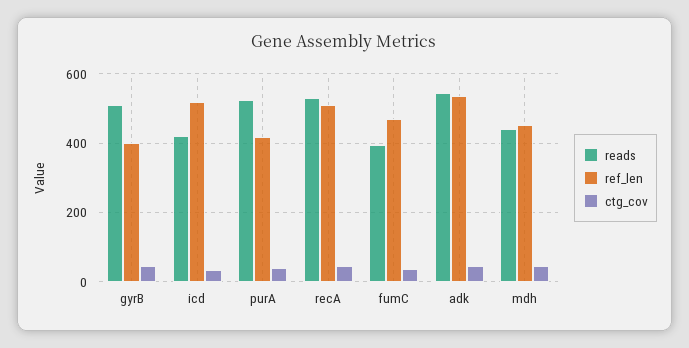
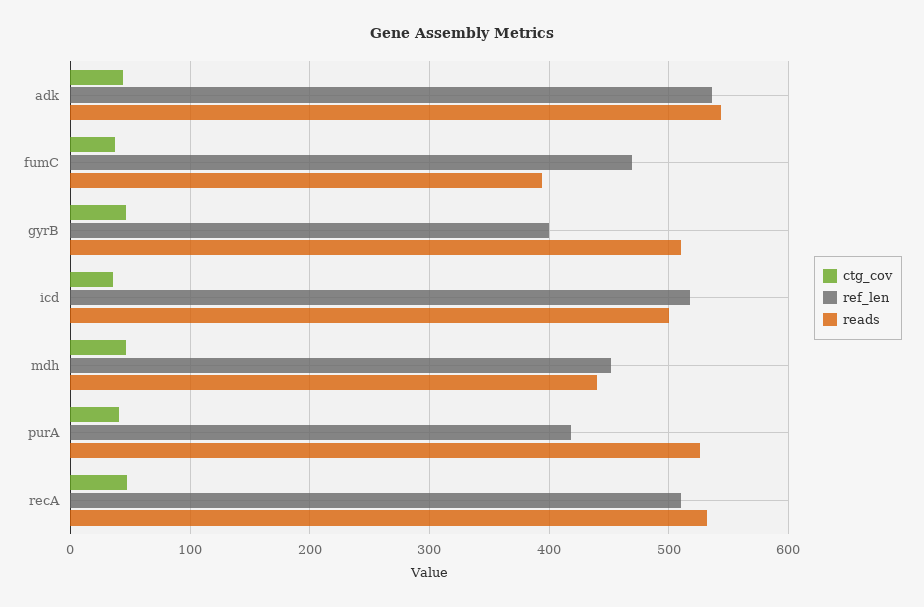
reads, icd: 420 -> 500

